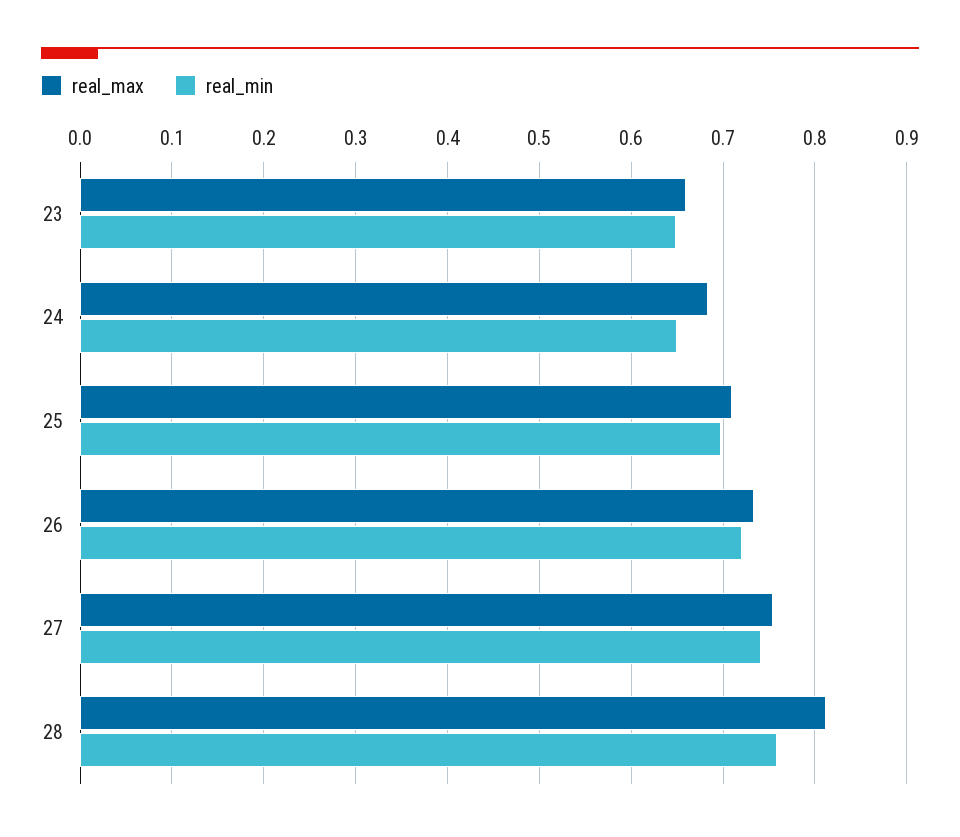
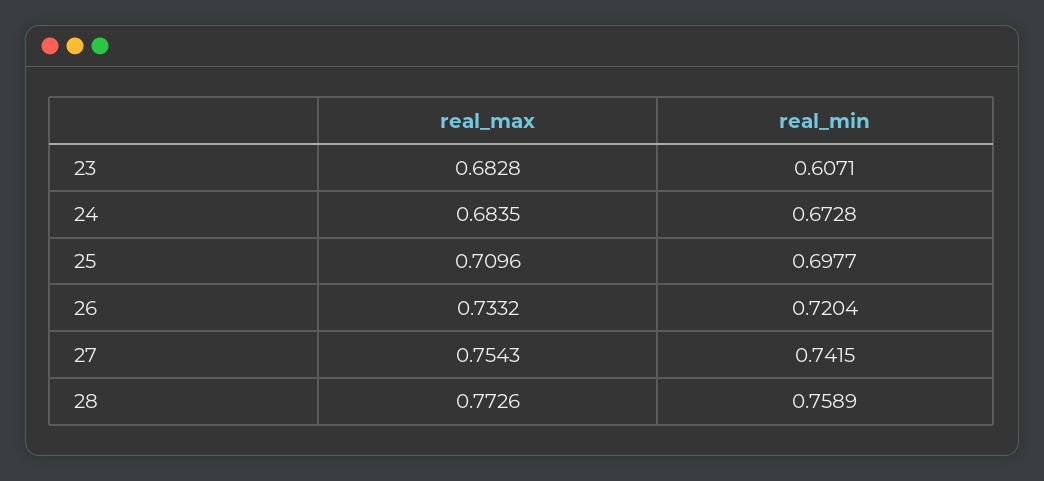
real_max, 23: 0.66 -> 0.6828
real_min, 23: 0.65 -> 0.6071
real_min, 24: 0.65 -> 0.6728
real_max, 28: 0.81 -> 0.7726

